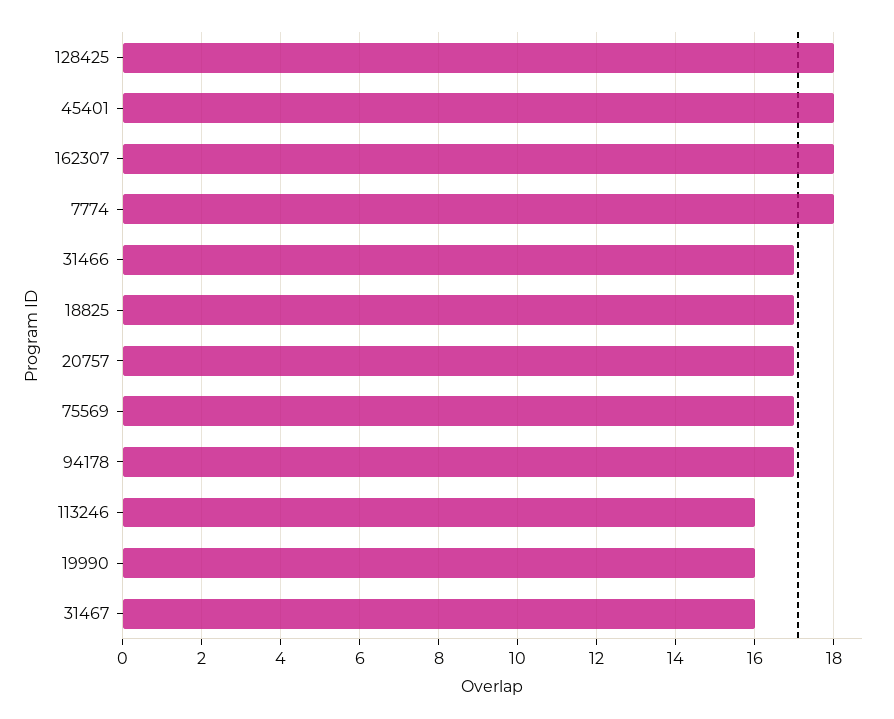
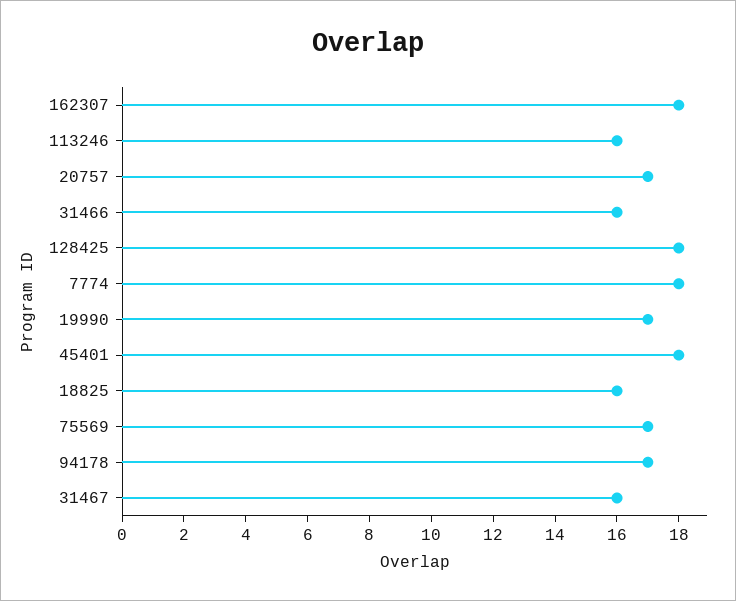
31466: 17 -> 16
18825: 17 -> 16
19990: 16 -> 17

